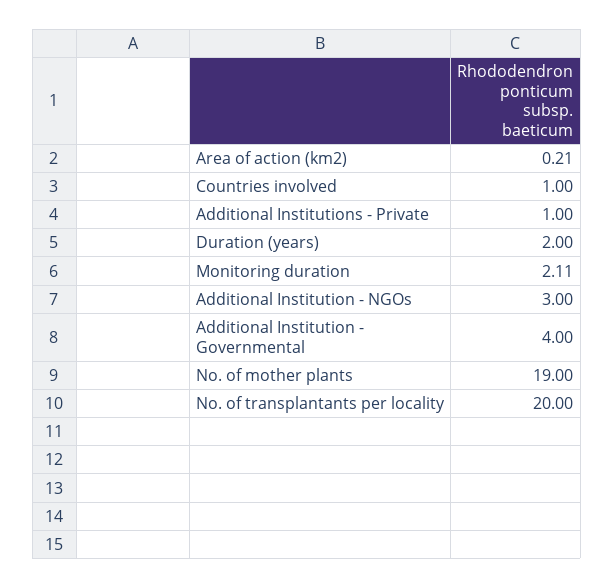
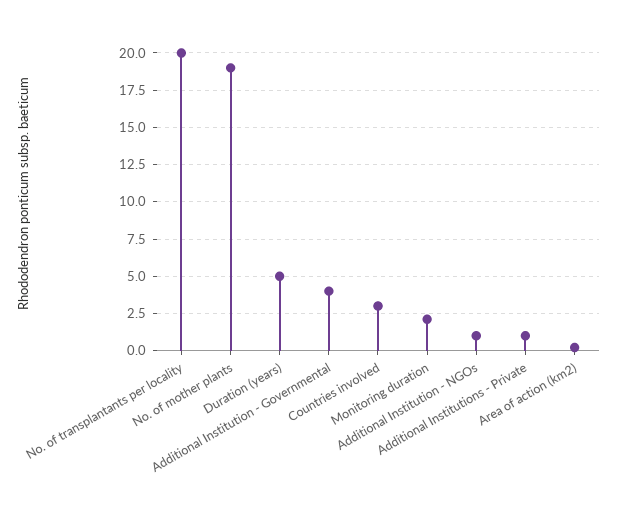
Countries involved: 1 -> 3
Duration (years): 2 -> 5
Additional Institution - NGOs: 3 -> 1

